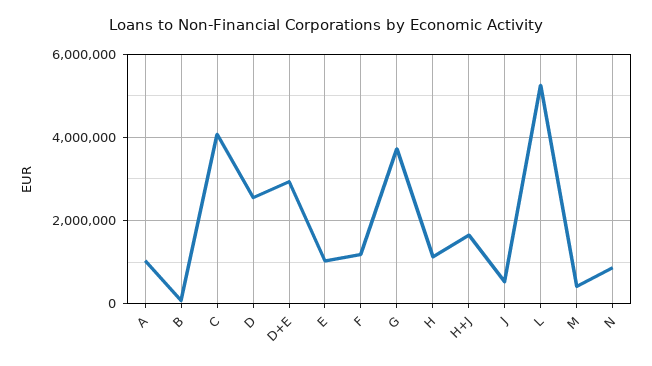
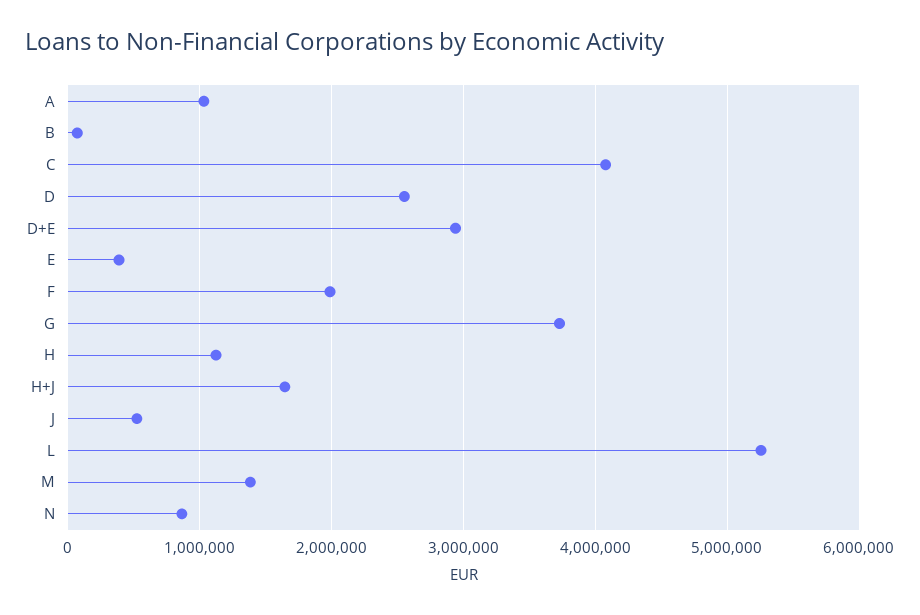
E: 1000000 -> 400000
F: 1200000 -> 2000000
M: 400000 -> 1400000

